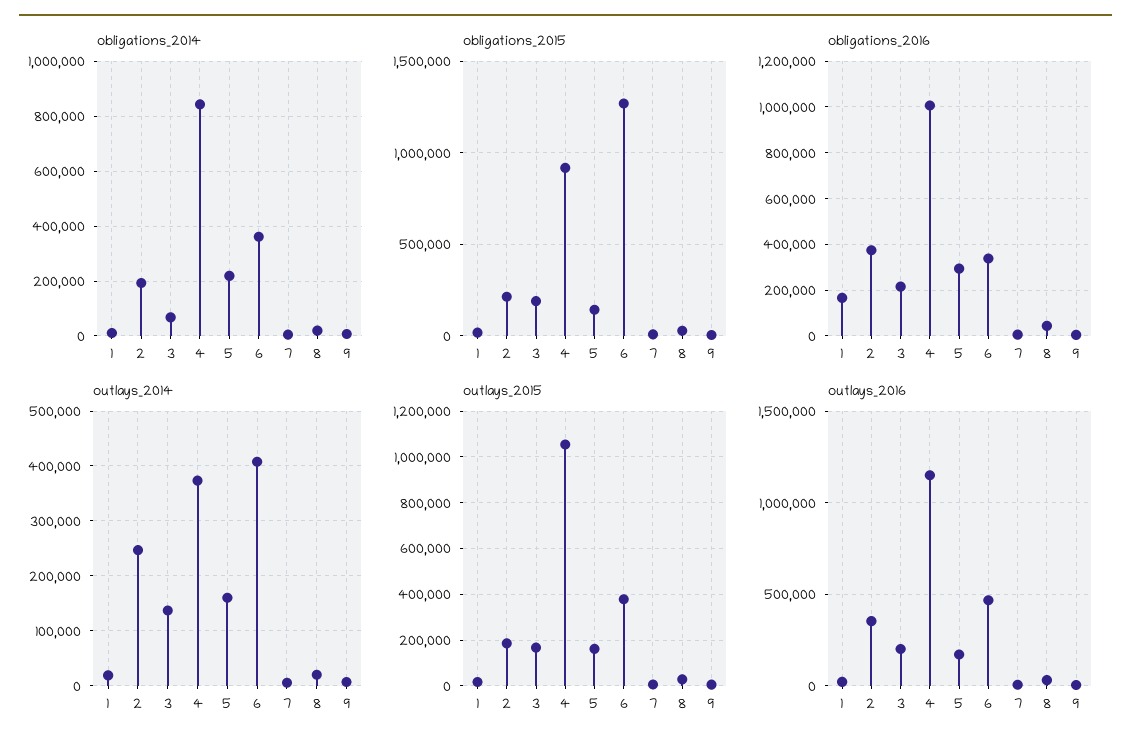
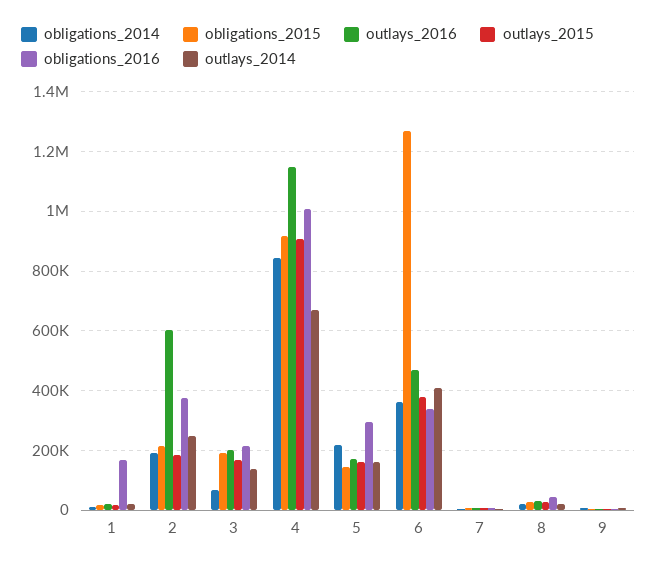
outlays_2014, 4: 380000 -> 675000
outlays_2015, 4: 1050000 -> 900000
outlays_2016, 2: 350000 -> 600000

